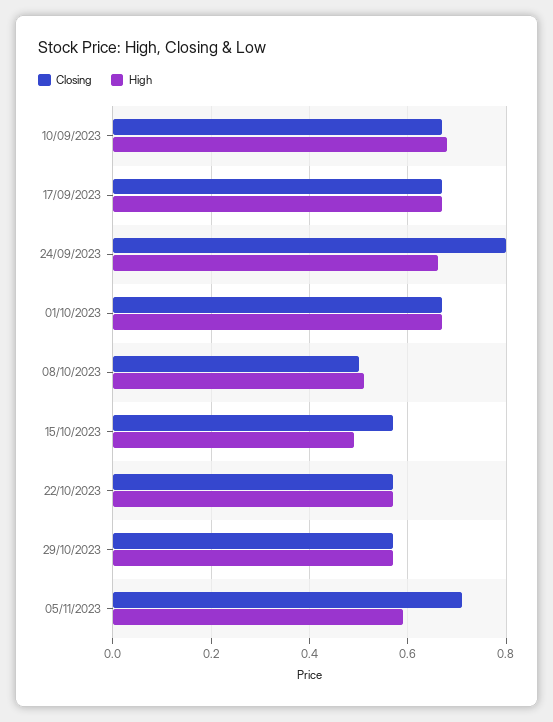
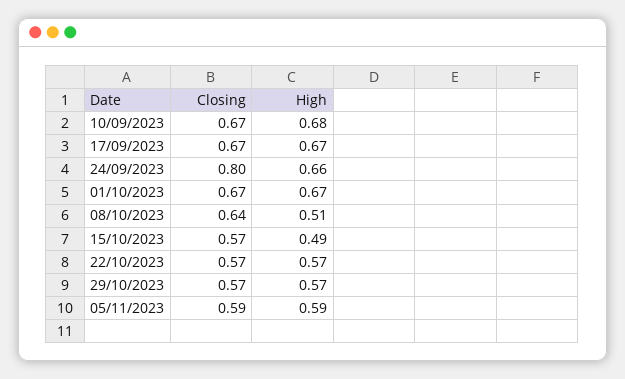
Closing, 08/10/2023: 0.5 -> 0.64
Closing, 05/11/2023: 0.7 -> 0.59

